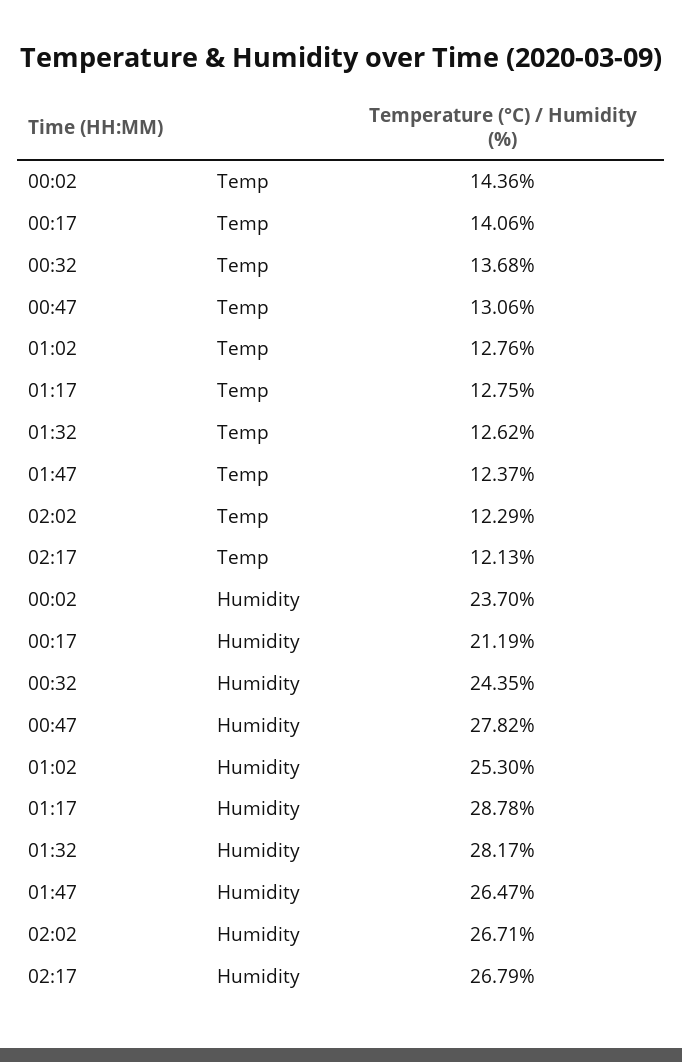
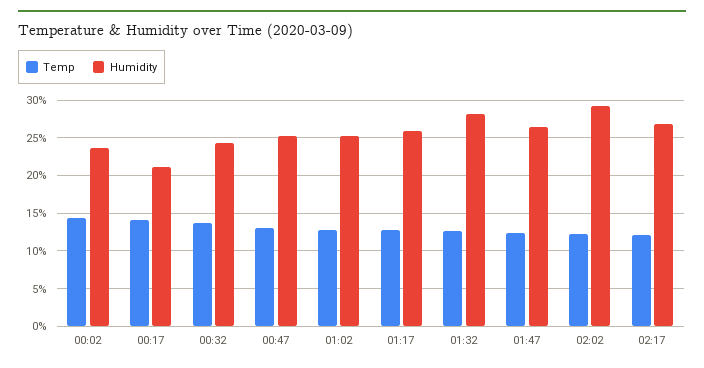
Humidity, 00:47: 27.82 -> 25
Humidity, 01:17: 28.78 -> 26
Humidity, 02:02: 26.71 -> 29

